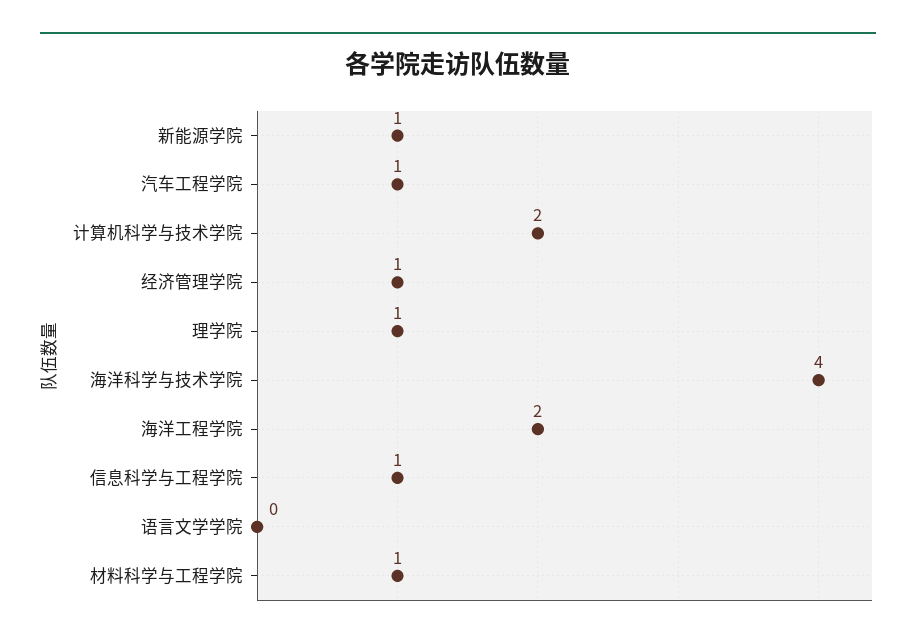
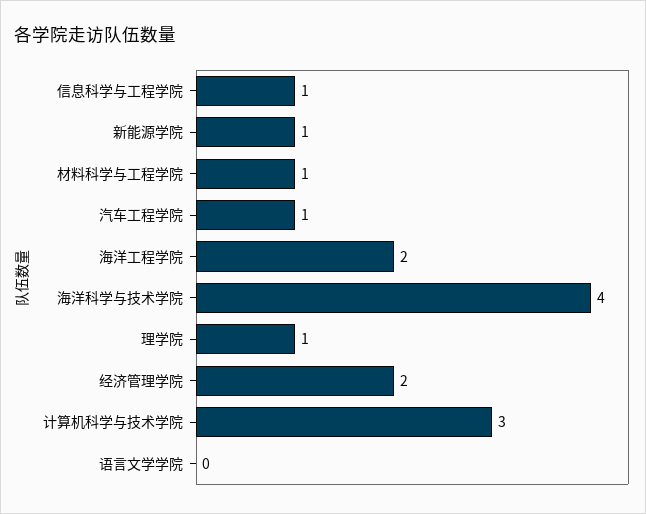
计算机科学与技术学院: 2 -> 3
经济管理学院: 1 -> 2

